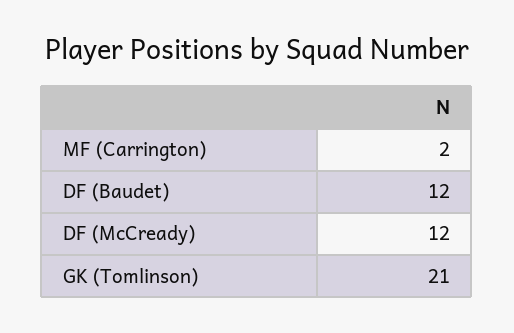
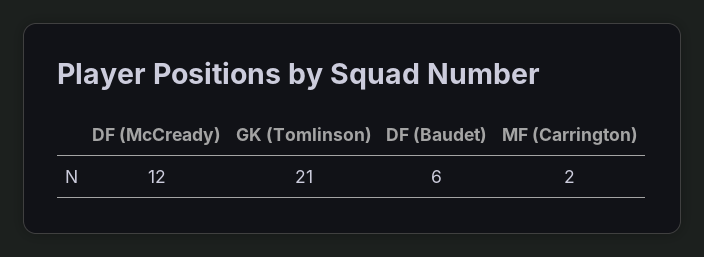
DF (Baudet): 12 -> 6

